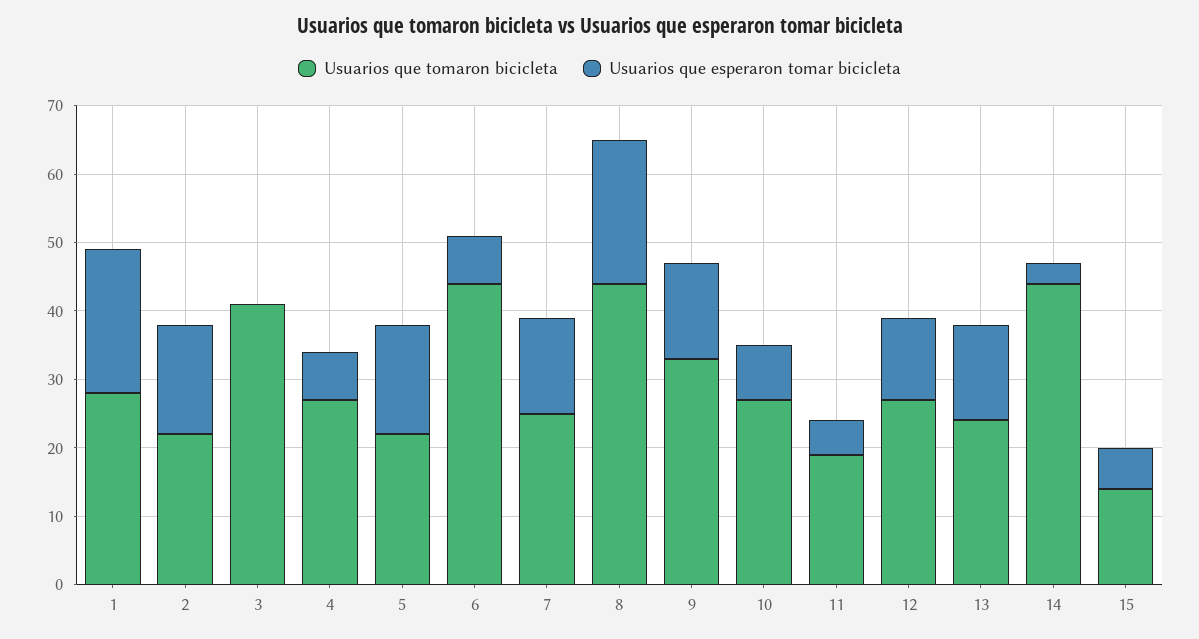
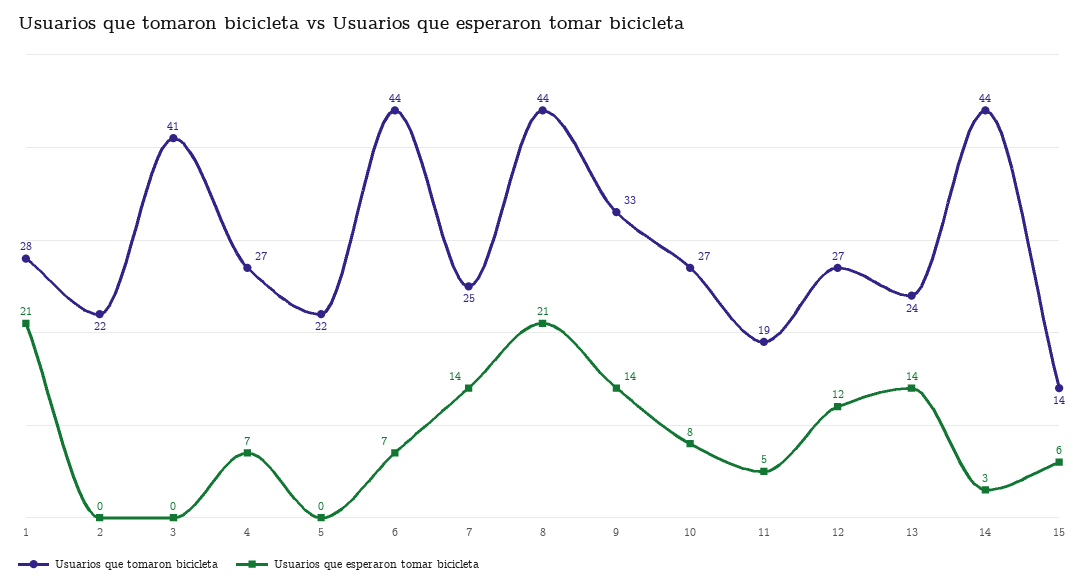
Usuarios que esperaron tomar bicicleta, 2: 15 -> 0
Usuarios que esperaron tomar bicicleta, 5: 15 -> 0

